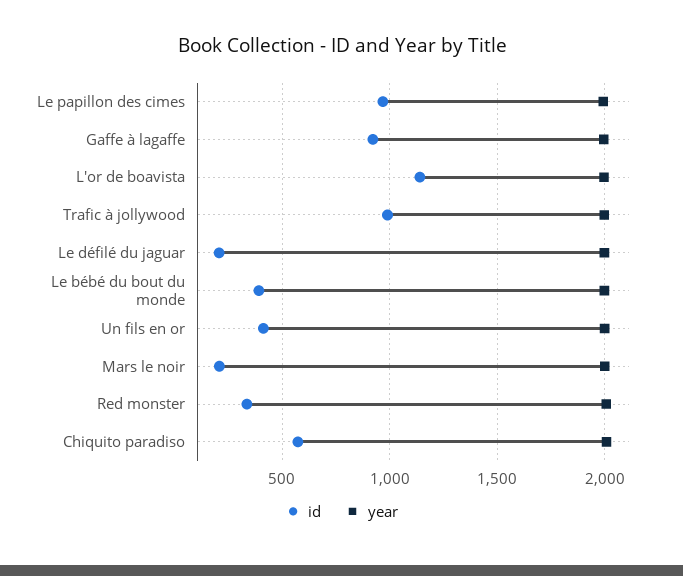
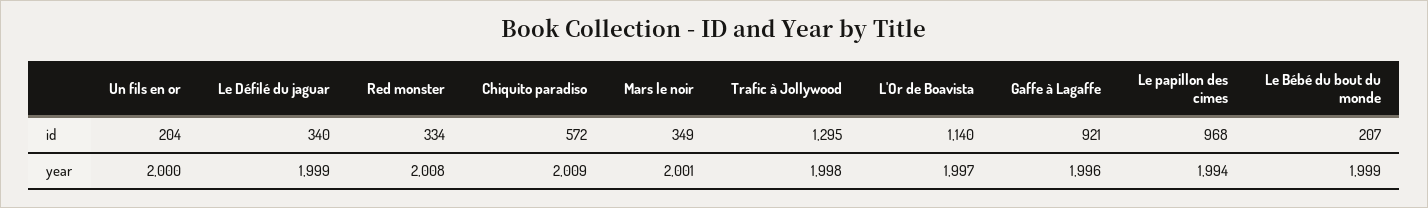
id, Trafic à jollywood: 1000 -> 1295
id, Le défilé du jaguar: 200 -> 340
id, Le bébé du bout du monde: 400 -> 207
id, Un fils en or: 400 -> 204
id, Mars le noir: 200 -> 349

